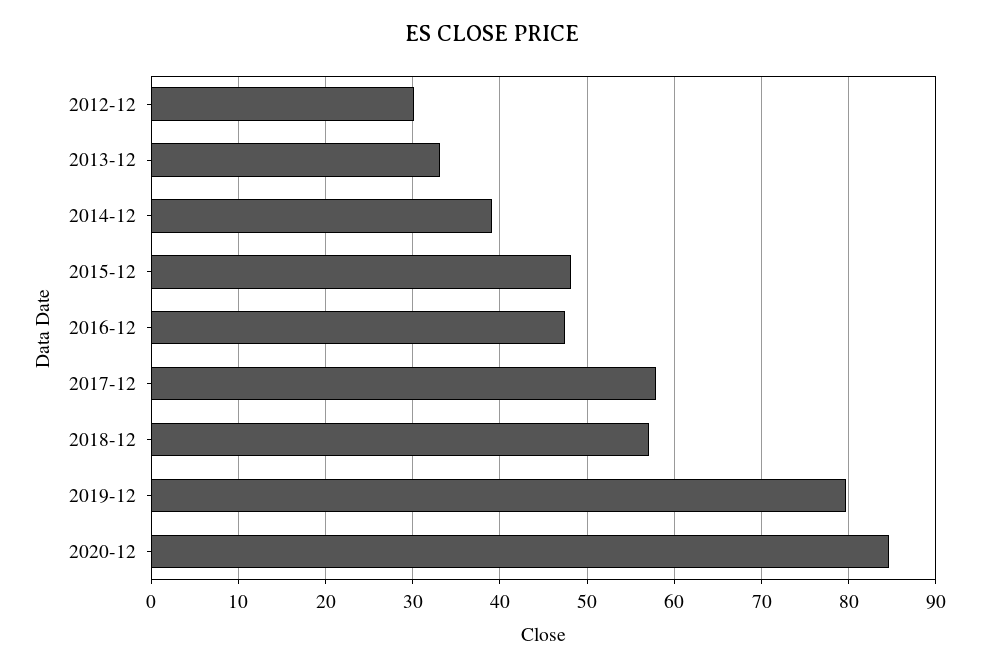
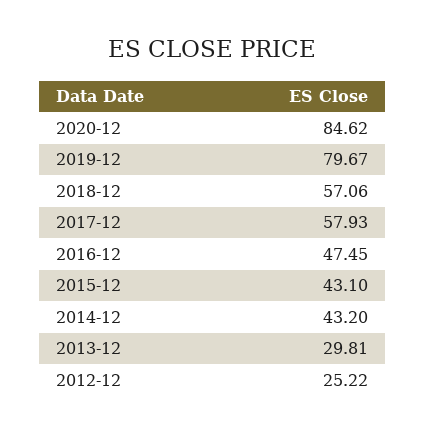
2012-12: 30 -> 25.22
2013-12: 33 -> 29.81
2014-12: 39 -> 43.2
2015-12: 48 -> 43.1

